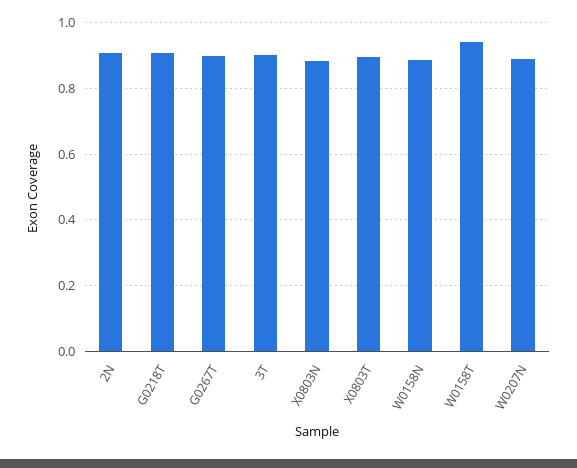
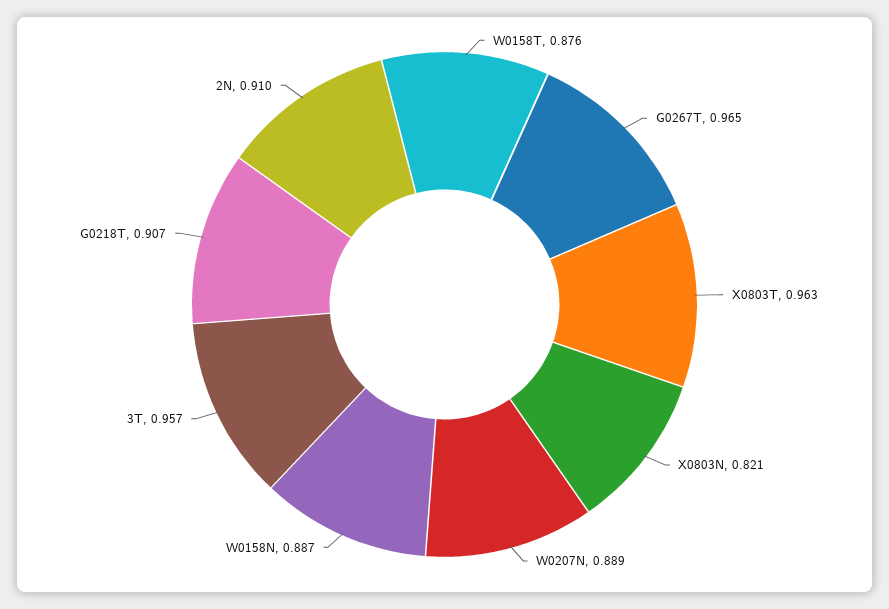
G0267T: 0.9 -> 0.965
3T: 0.9 -> 0.957
X0803N: 0.88 -> 0.821
X0803T: 0.9 -> 0.963
W0158T: 0.94 -> 0.876

